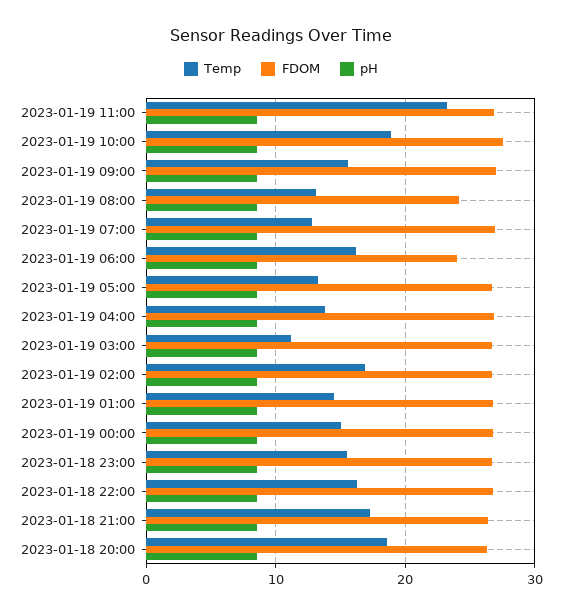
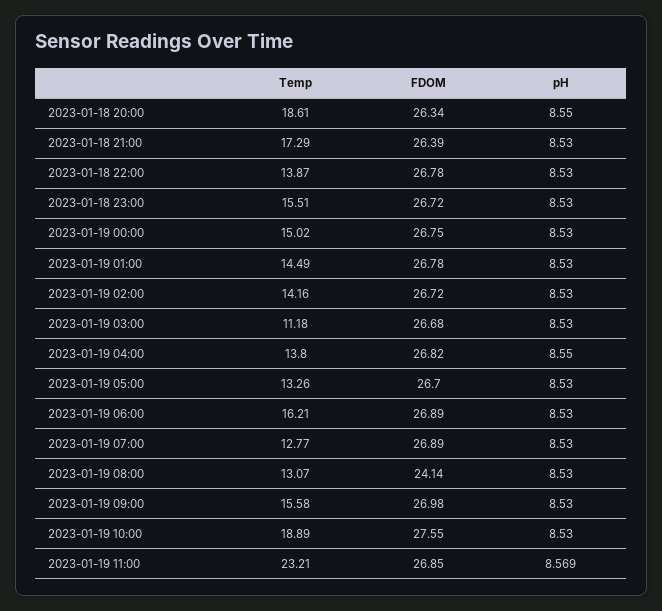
FDOM, 2023-01-19 06:00: 24 -> 26.89
Temp, 2023-01-19 02:00: 17 -> 14.16
Temp, 2023-01-18 22:00: 16 -> 13.87

